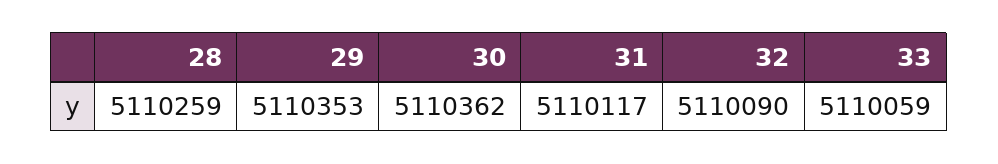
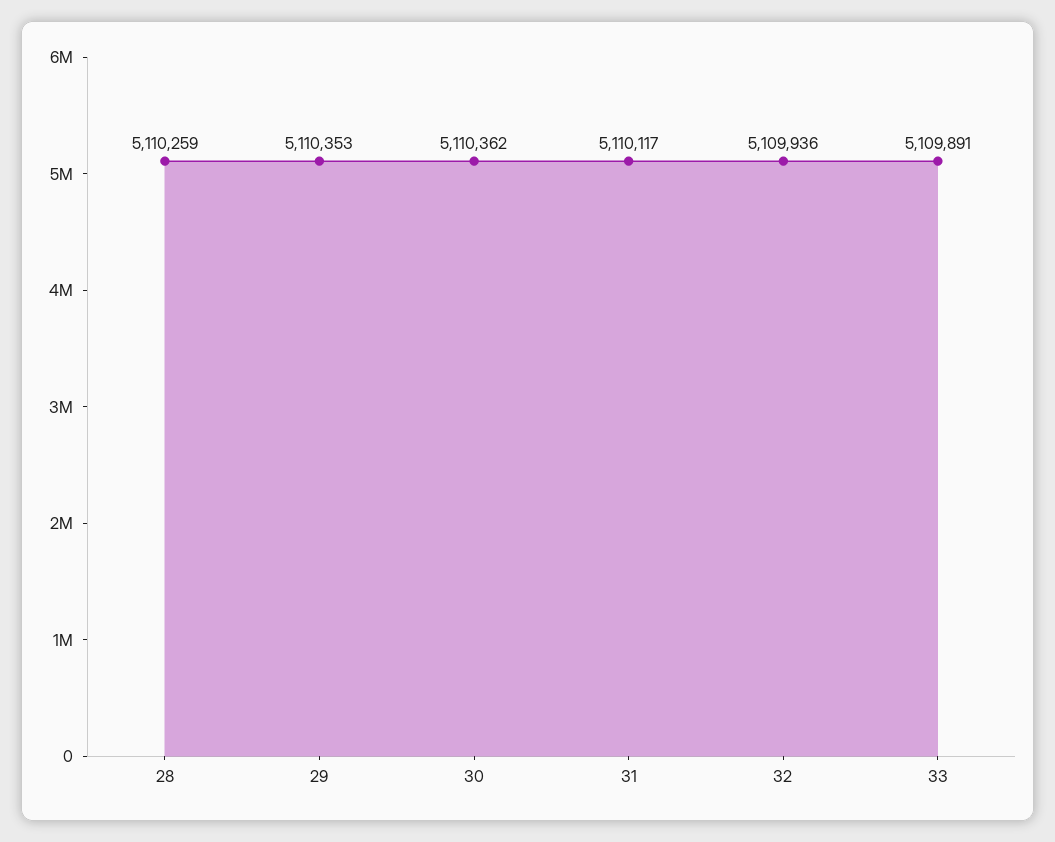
32: 5110090 -> 5109936
33: 5110059 -> 5109891

